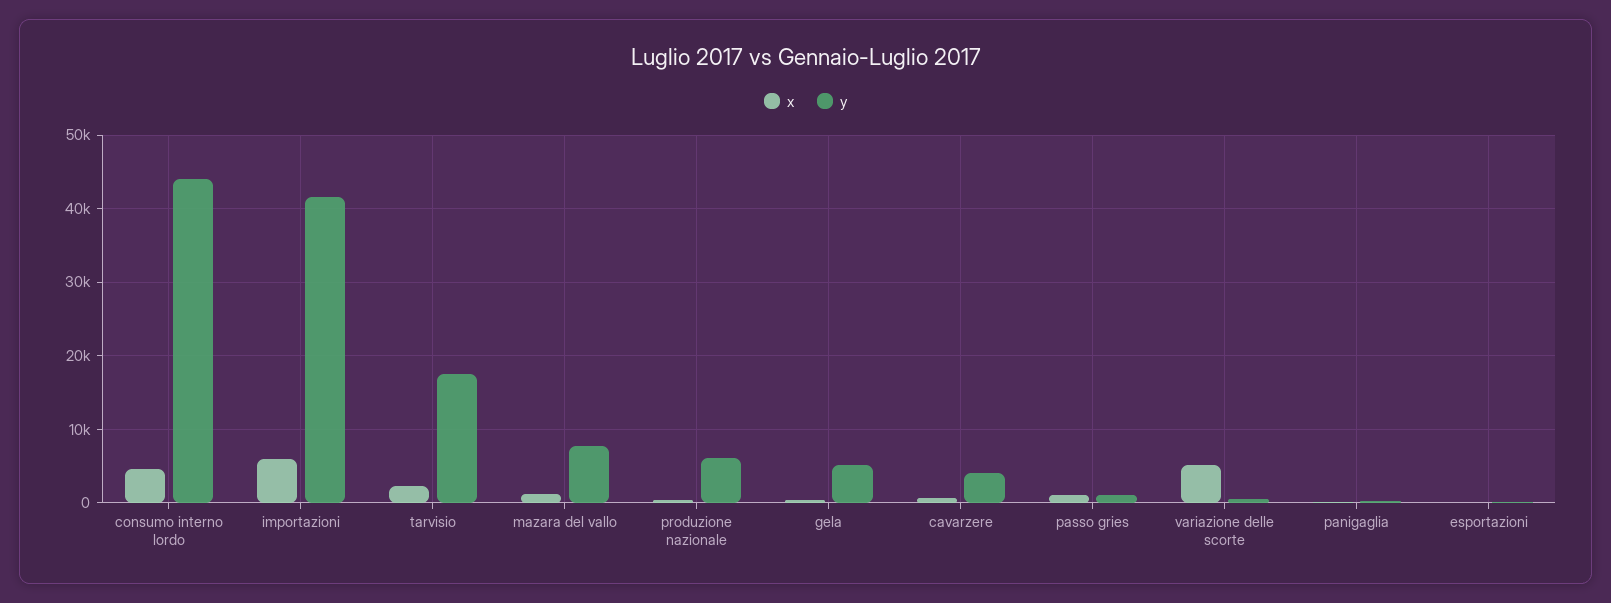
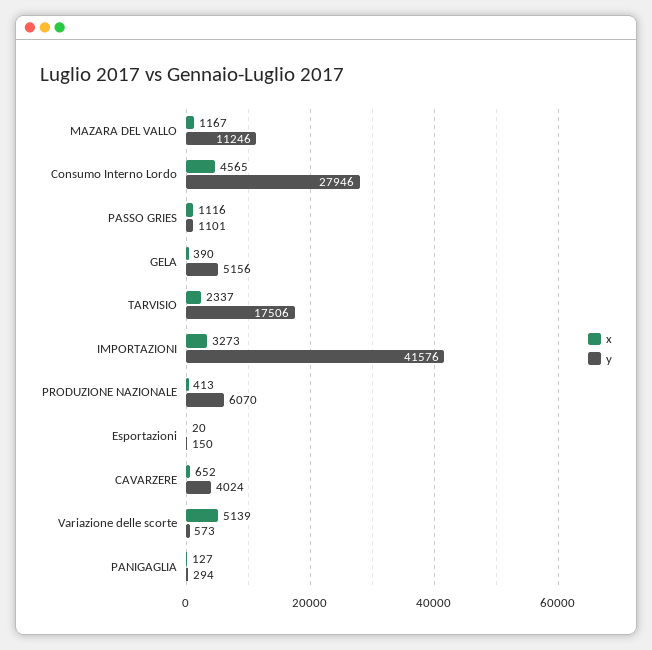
y, consumo interno lordo: 44000 -> 27946
x, importazioni: 6000 -> 3273
y, mazara del vallo: 8000 -> 11246

